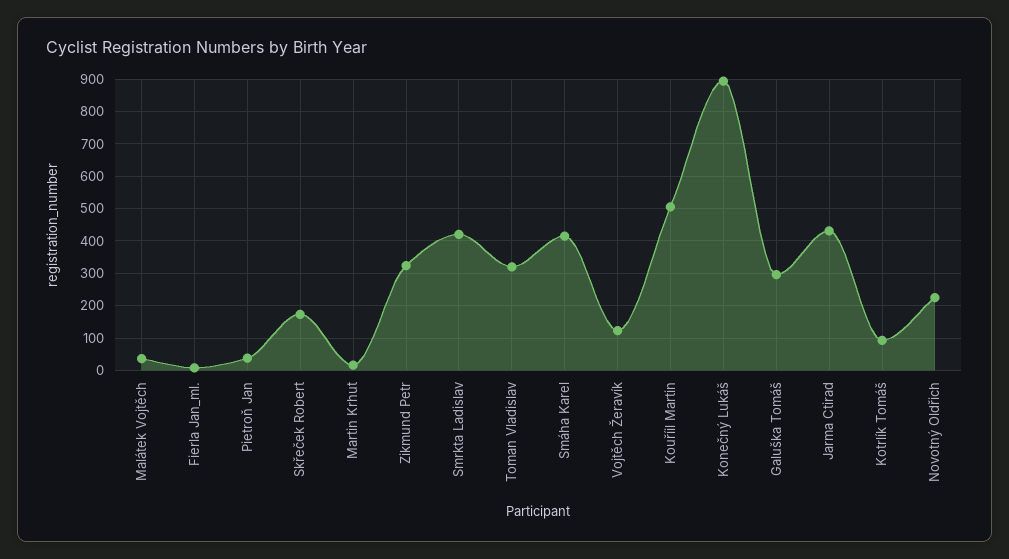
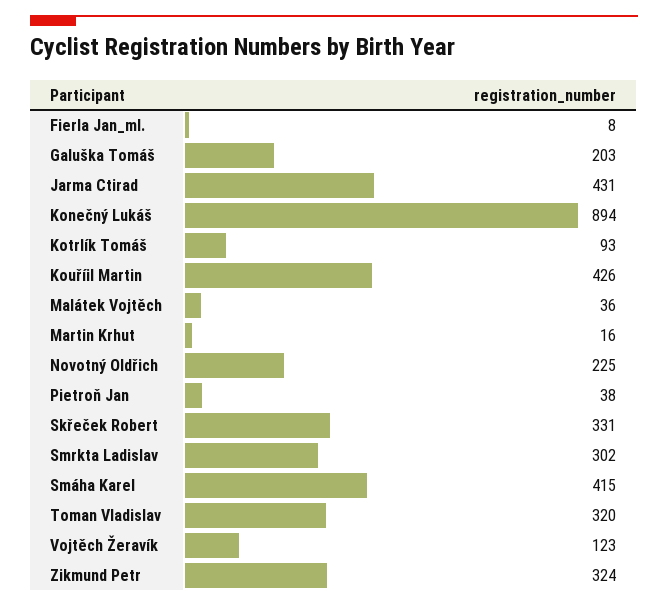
Skřeček Robert: 180 -> 331
Smrkta Ladislav: 420 -> 302
Kouříil Martin: 500 -> 426
Galuška Tomáš: 300 -> 203

